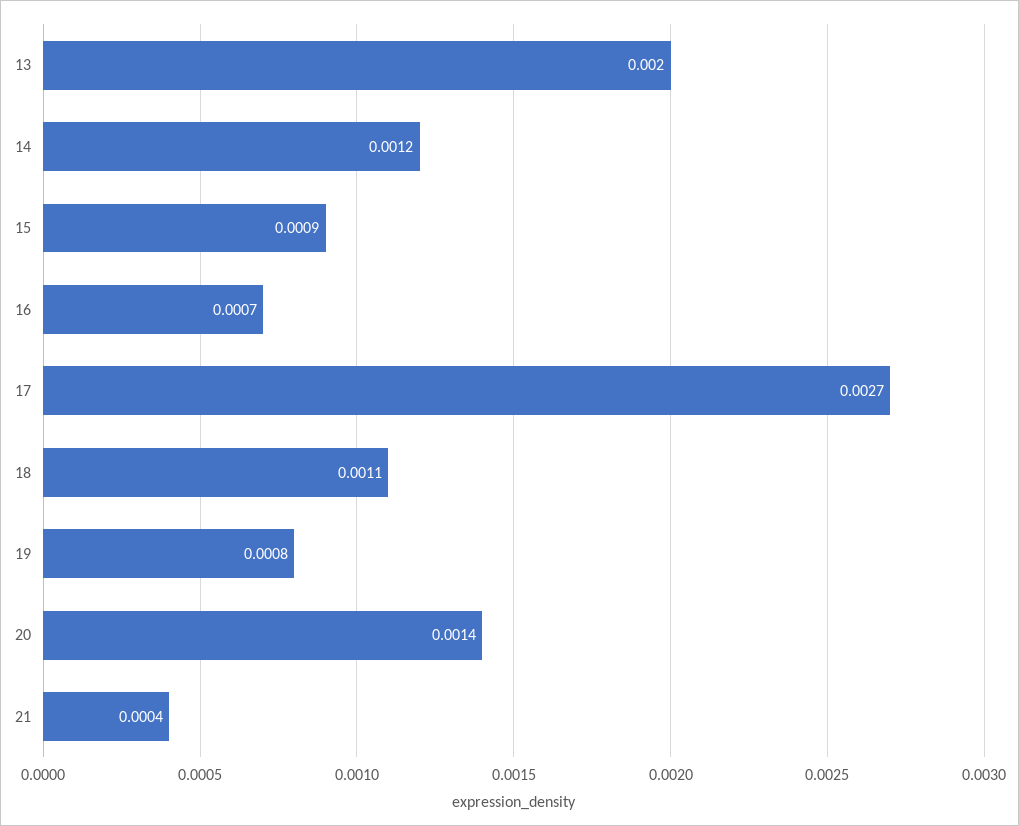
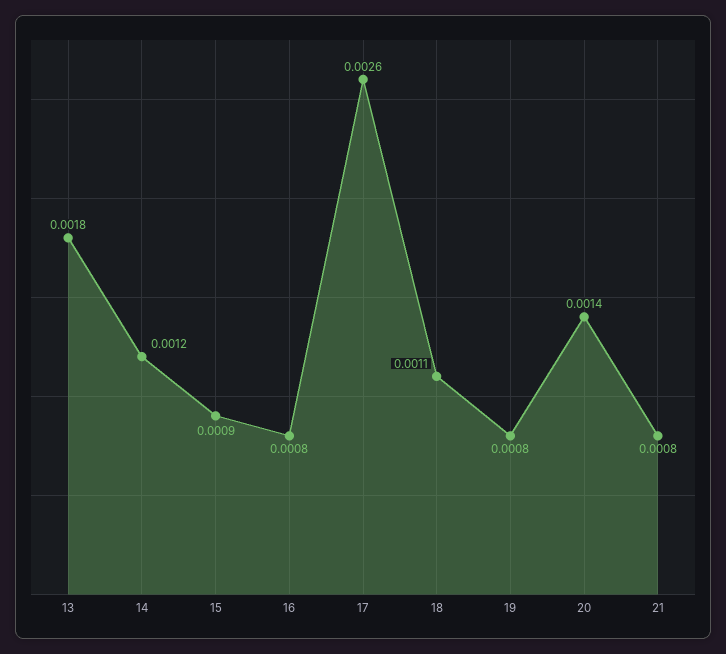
13: 0.002 -> 0.0018
16: 0.0007 -> 0.0008
17: 0.0027 -> 0.0026
21: 0.0004 -> 0.0008

